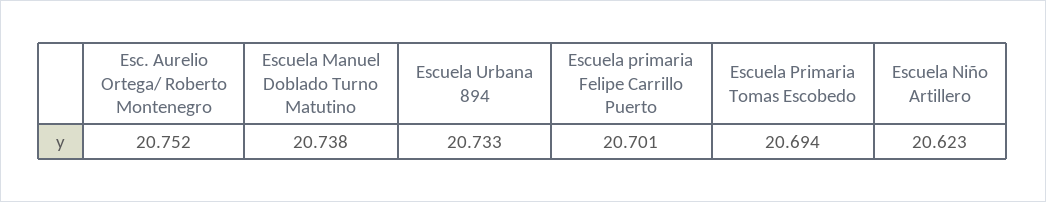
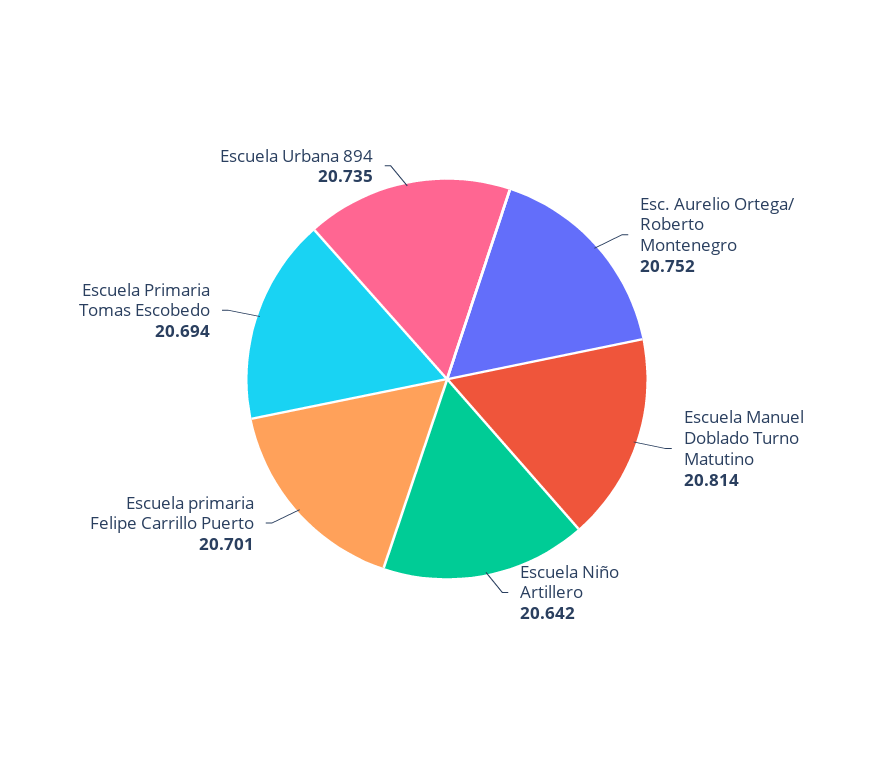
Escuela Manuel Doblado Turno Matutino: 20.738 -> 20.814
Escuela Urbana 894: 20.733 -> 20.735
Escuela Niño Artillero: 20.623 -> 20.642

